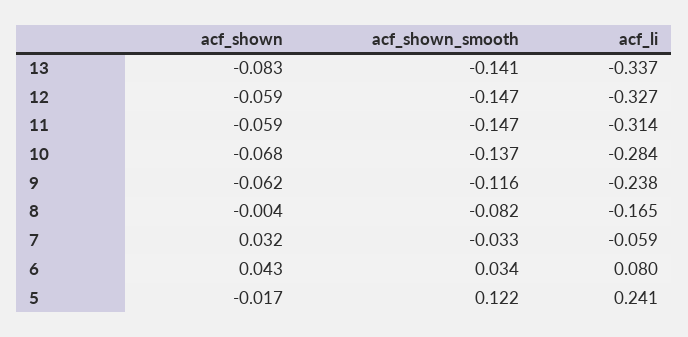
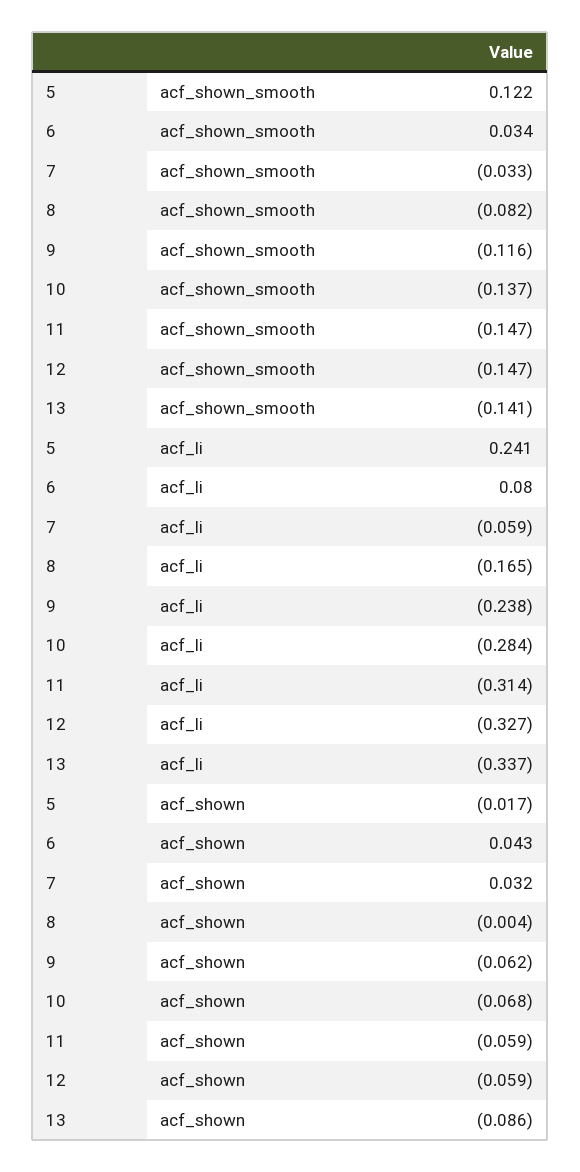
acf_shown, 13: -0.083 -> -0.086

